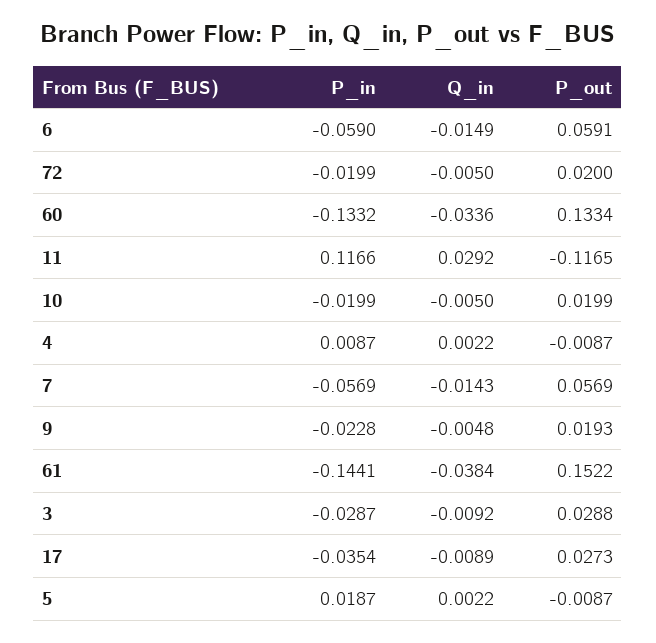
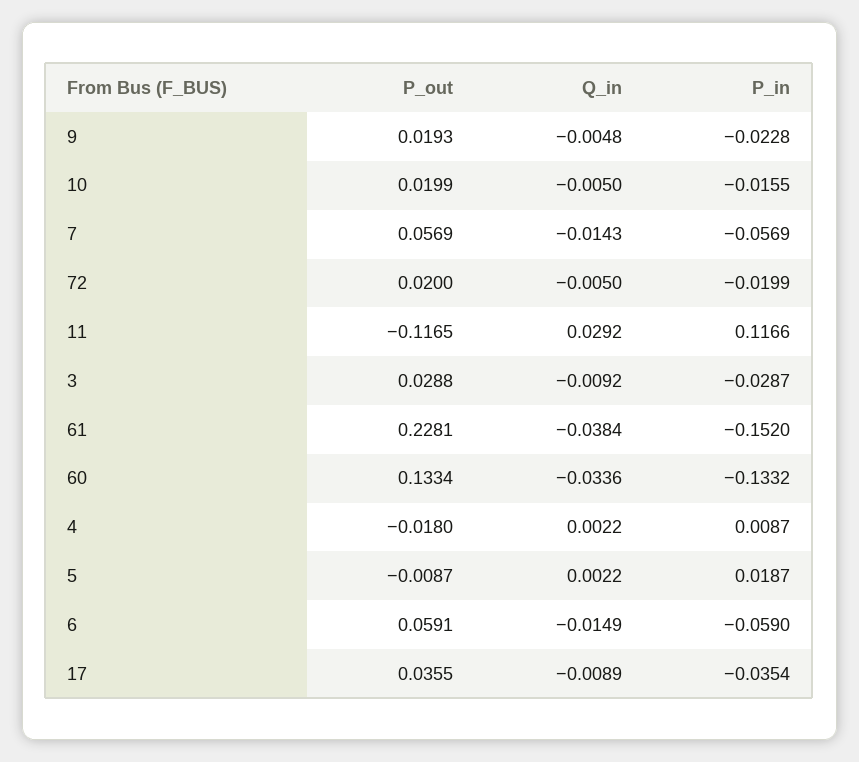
P_in, 10: -0.0199 -> -0.0155
P_out, 4: -0.0087 -> -0.018
P_in, 61: -0.1441 -> -0.152
P_out, 61: 0.1522 -> 0.2281
P_out, 17: 0.0273 -> 0.0355

